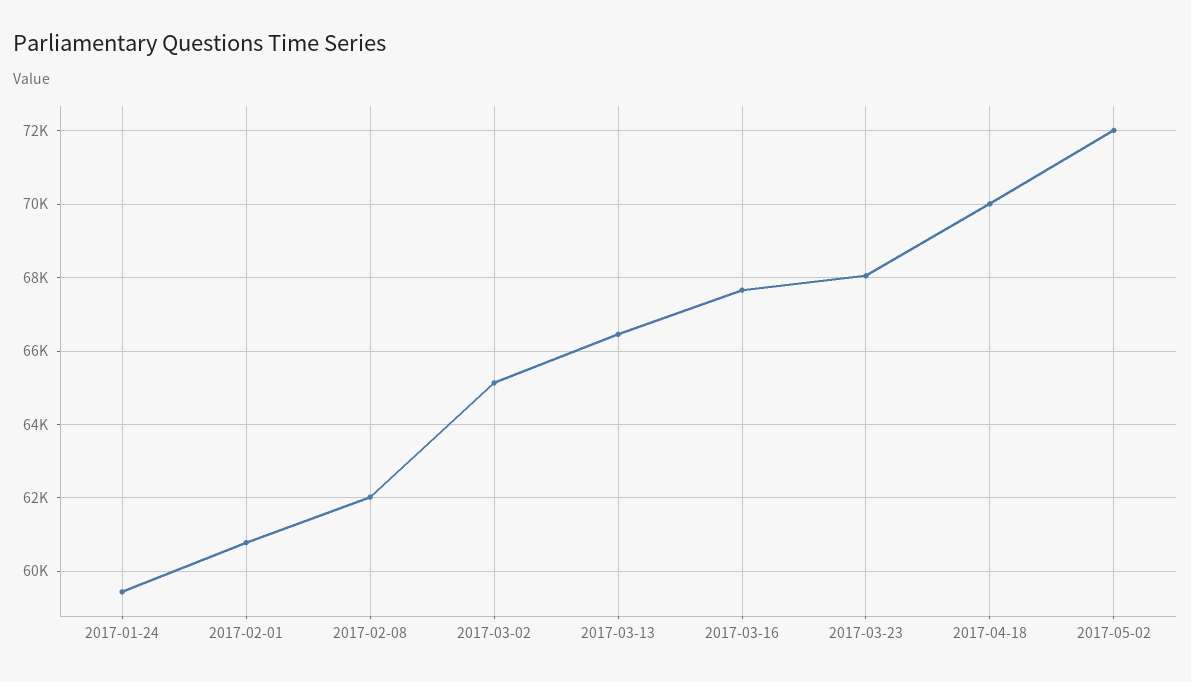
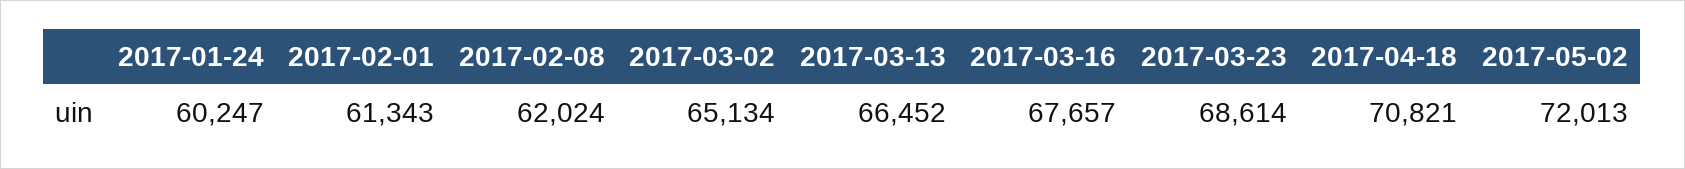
2017-01-24: 59400 -> 60247
2017-02-01: 60800 -> 61343
2017-03-23: 68000 -> 68614
2017-04-18: 70000 -> 70821

